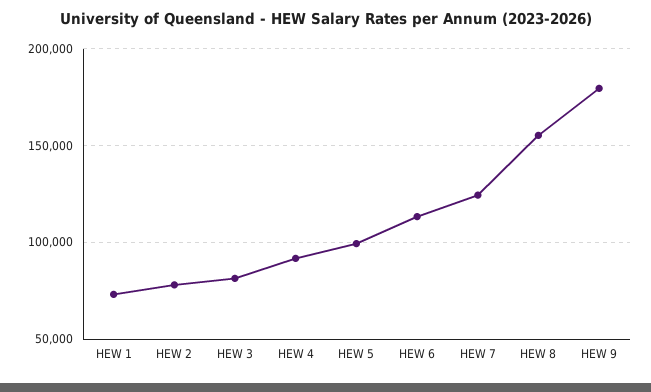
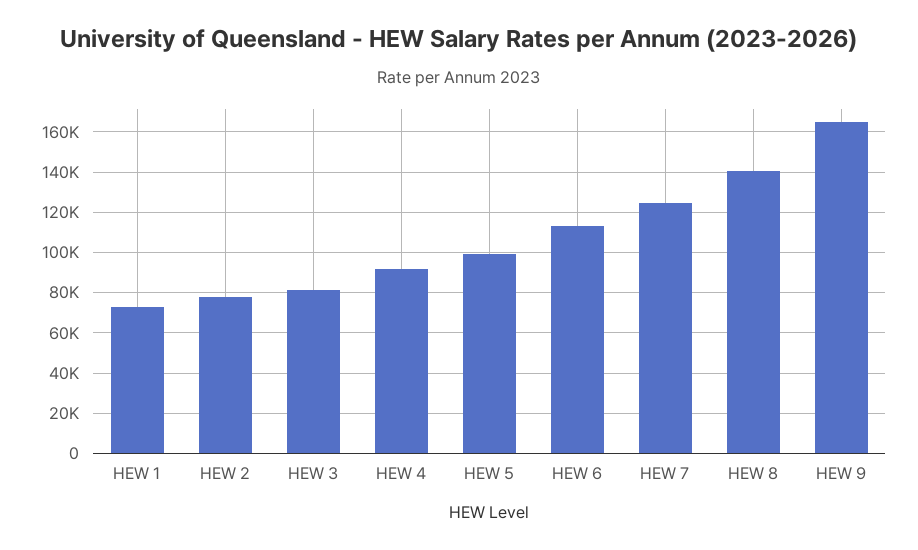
HEW 8: 155000 -> 140000
HEW 9: 180000 -> 165000

